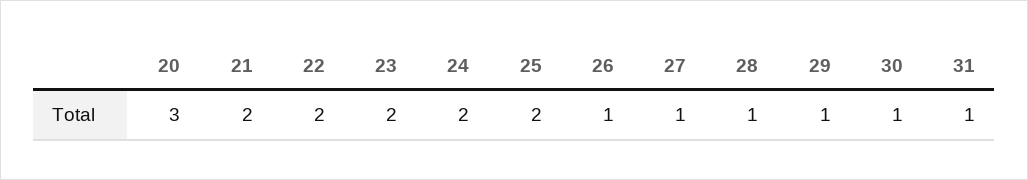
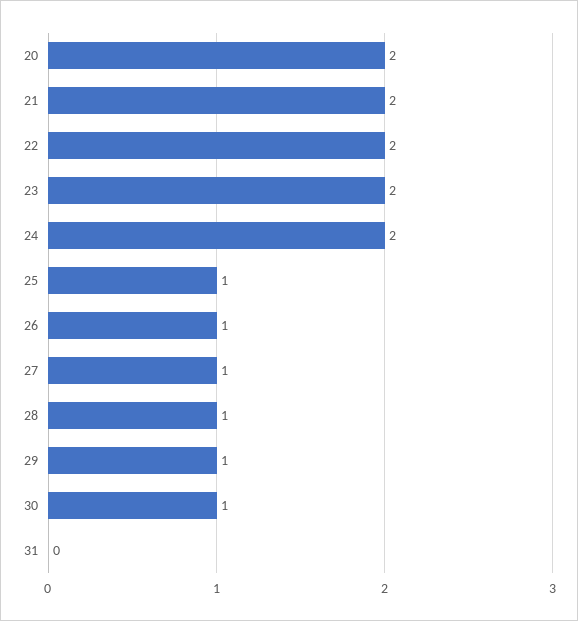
20: 3 -> 2
25: 2 -> 1
31: 1 -> 0

